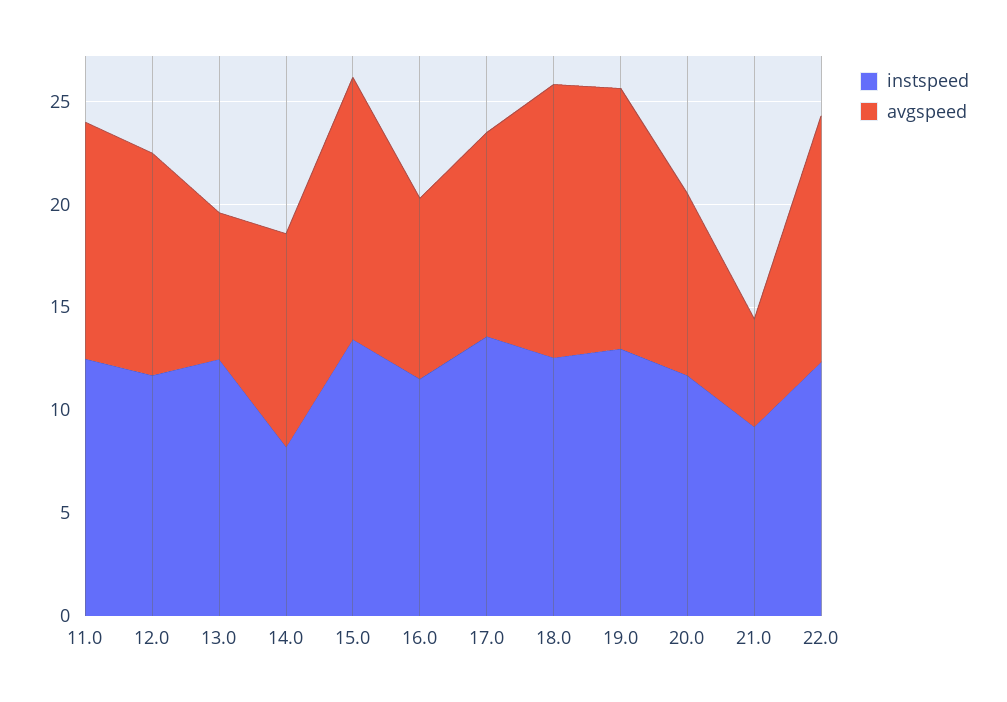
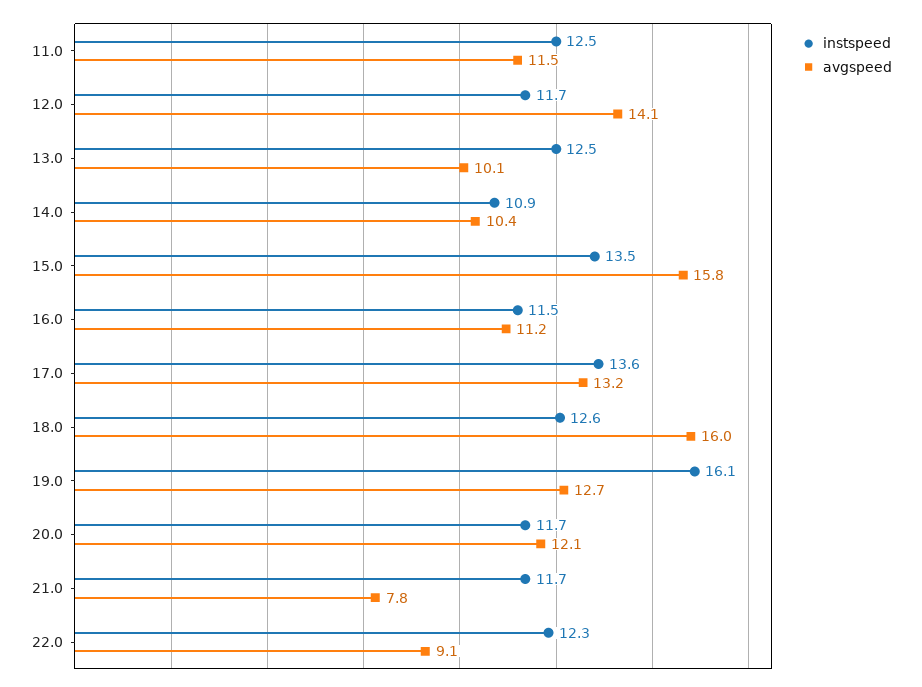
avgspeed, 12.0: 11 -> 14.1
avgspeed, 13.0: 7 -> 10.1
instspeed, 14.0: 8 -> 10.9
avgspeed, 15.0: 13 -> 15.8
avgspeed, 16.0: 9 -> 11.2
avgspeed, 17.0: 10 -> 13.2
avgspeed, 18.0: 13 -> 16
instspeed, 19.0: 13 -> 16.1
avgspeed, 20.0: 9 -> 12.1
instspeed, 21.0: 9 -> 11.7
avgspeed, 21.0: 5 -> 7.8
avgspeed, 22.0: 12 -> 9.1

